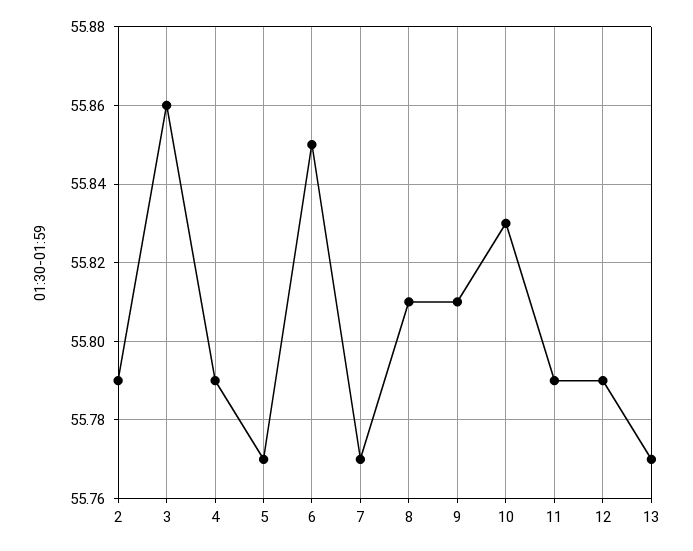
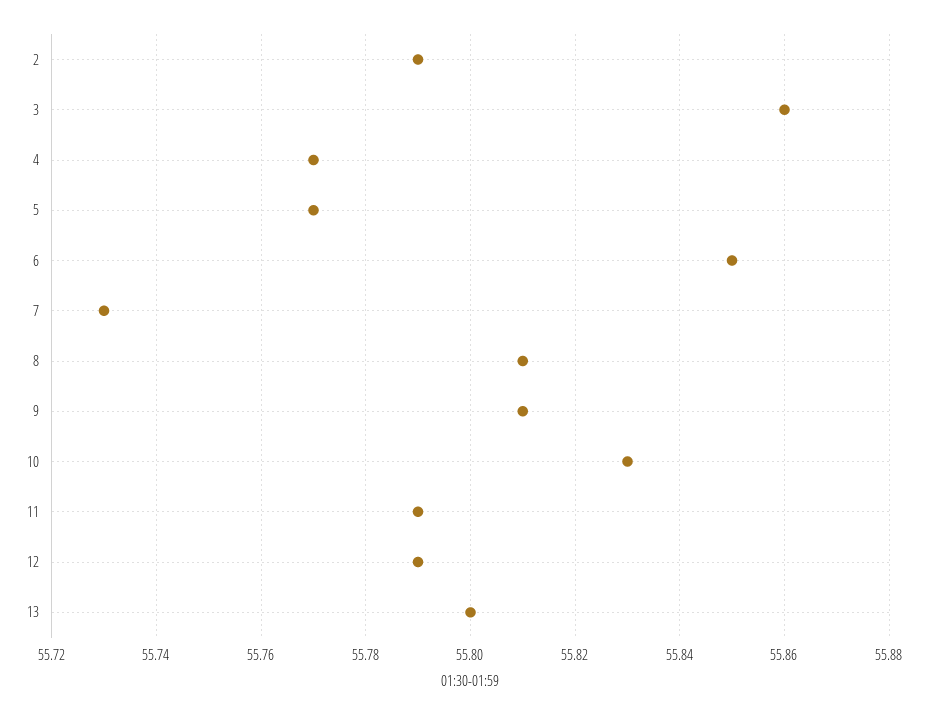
4: 55.79 -> 55.77
7: 55.77 -> 55.73
13: 55.77 -> 55.8

